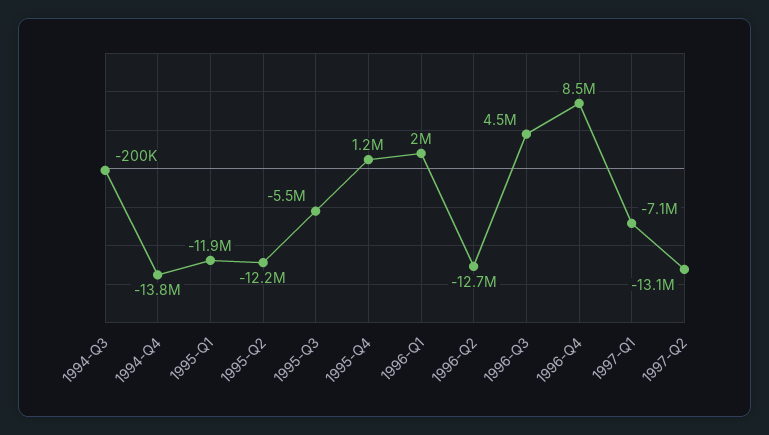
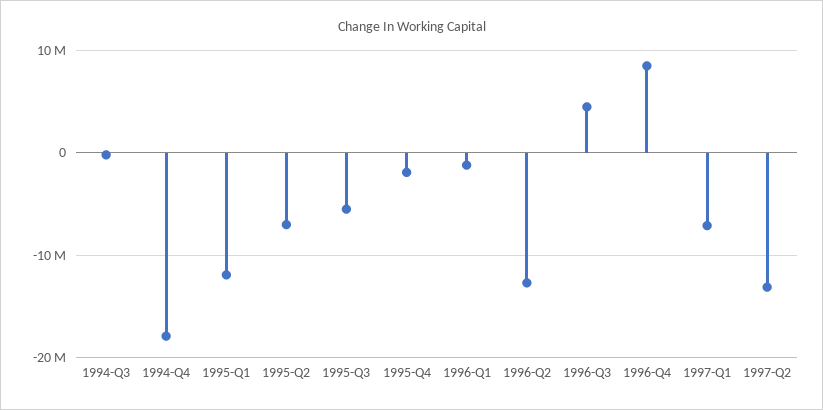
1994-Q4: -13800000 -> -18000000
1995-Q2: -12200000 -> -7000000
1995-Q4: 1200000 -> -2000000
1996-Q1: 2000000 -> -1000000

